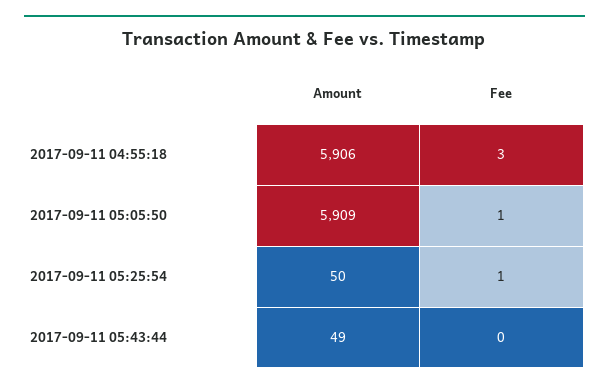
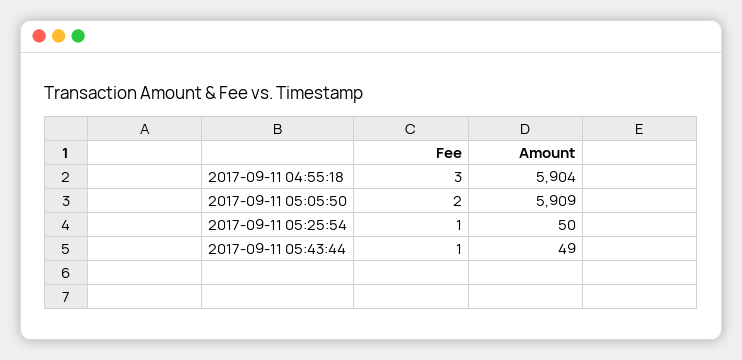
Amount, 2017-09-11 04:55:18: 5906 -> 5904
Fee, 2017-09-11 05:05:50: 1 -> 2
Fee, 2017-09-11 05:43:44: 0 -> 1

